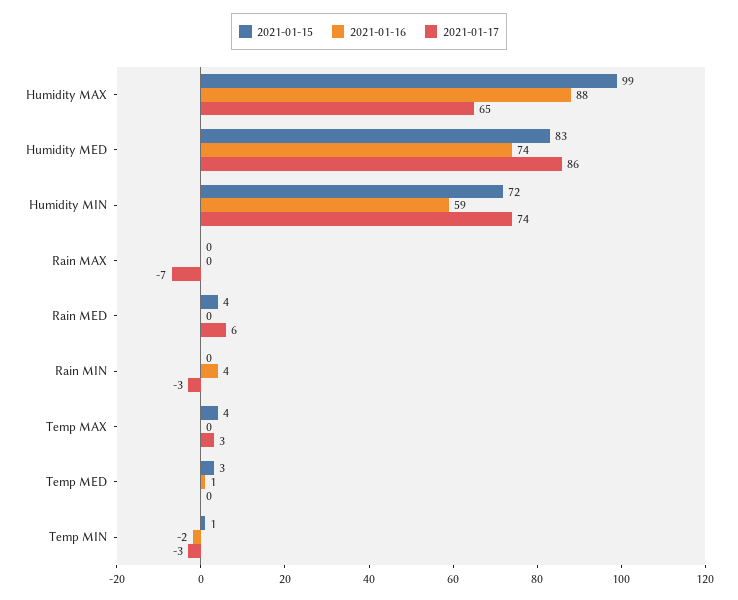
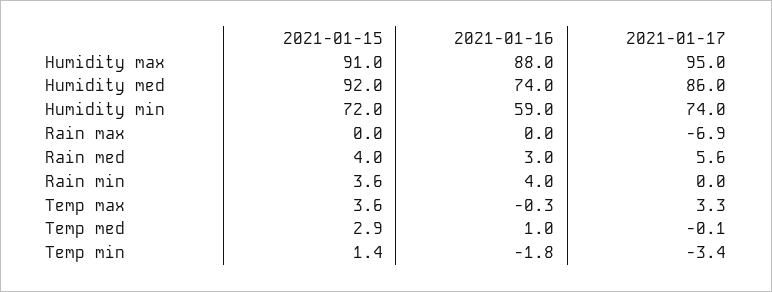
2021-01-15, Humidity MAX: 99 -> 91
2021-01-17, Humidity MAX: 65 -> 95
2021-01-15, Humidity MED: 83 -> 92
2021-01-16, Rain MED: 0 -> 3
2021-01-15, Rain MIN: 0 -> 3.6
2021-01-17, Rain MIN: -3 -> 0

